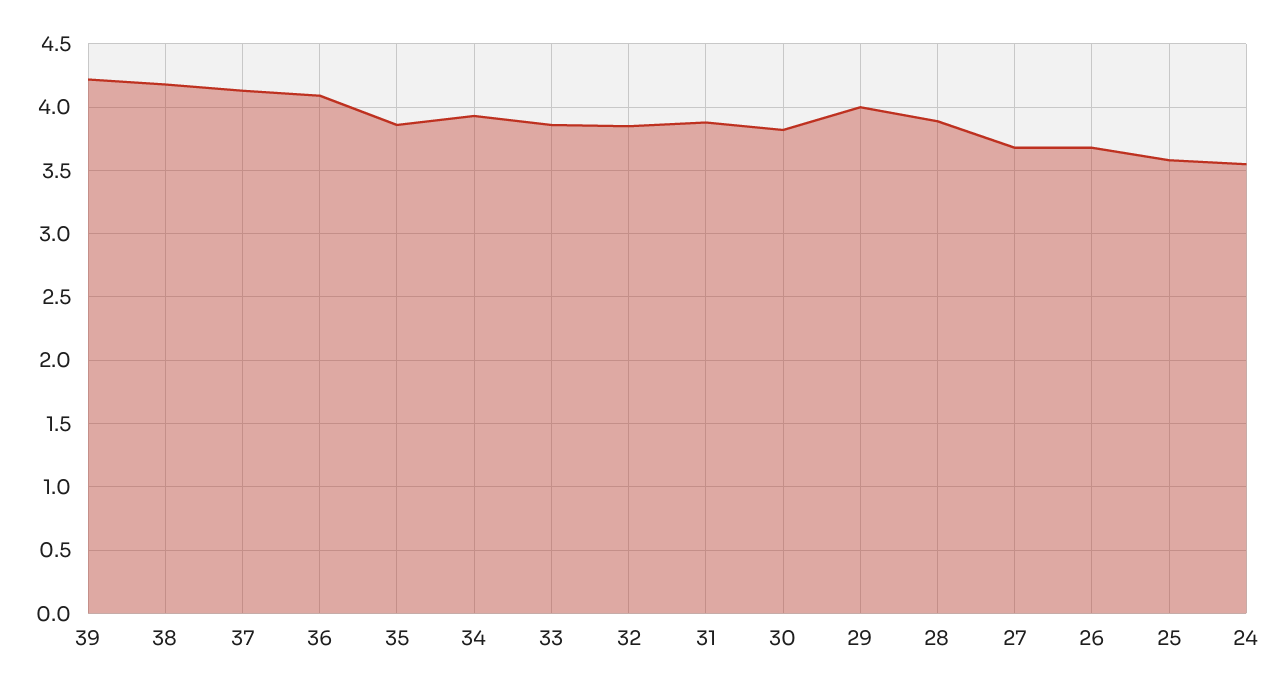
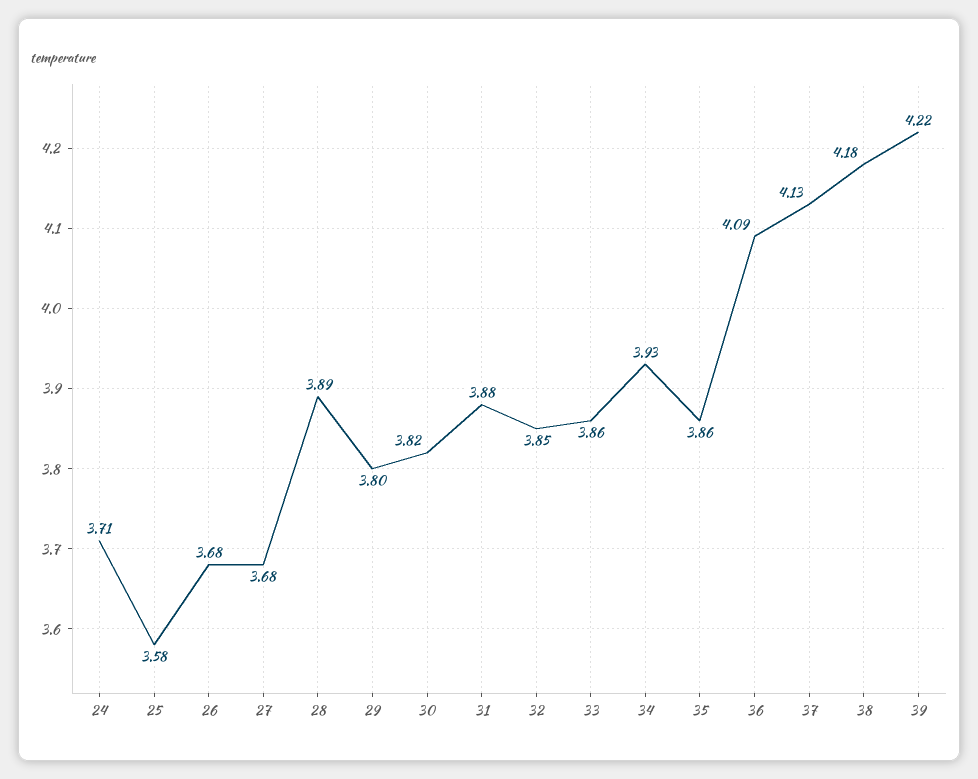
29: 4 -> 3.8
24: 3.55 -> 3.71

